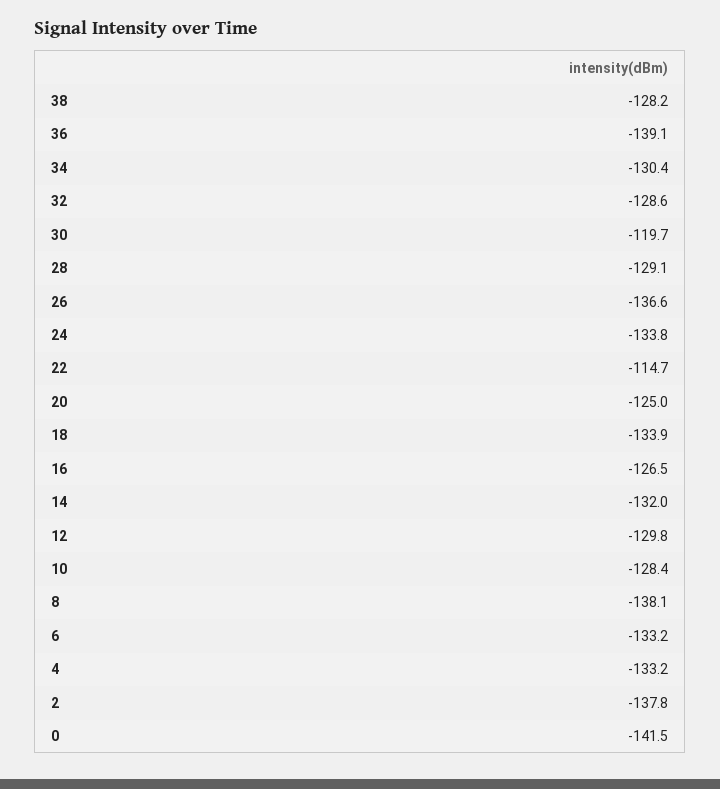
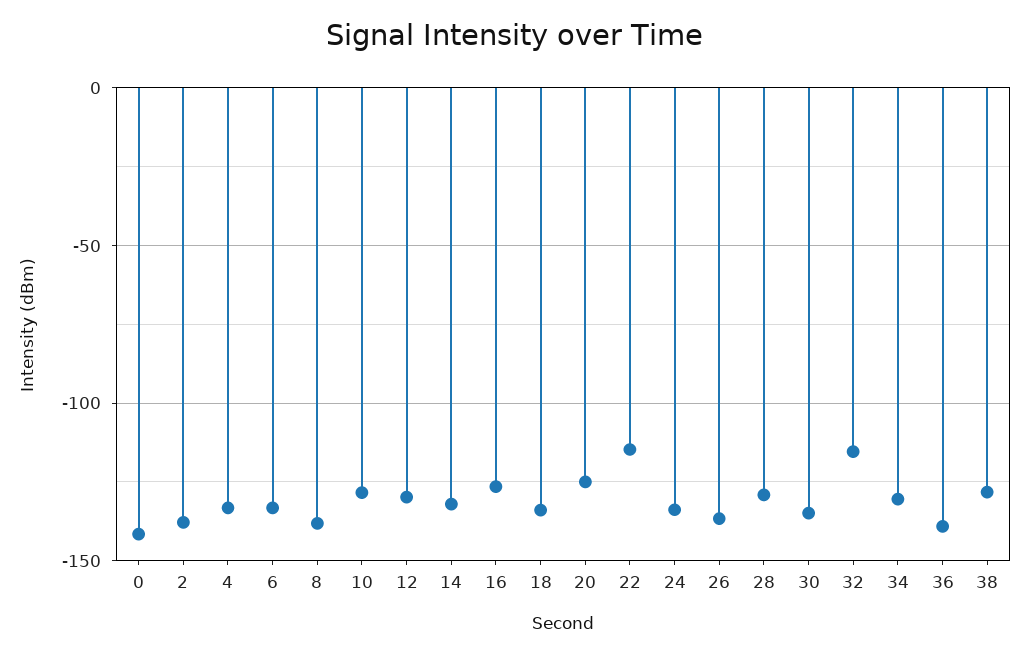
32: -128.6 -> -115
30: -119.7 -> -135

